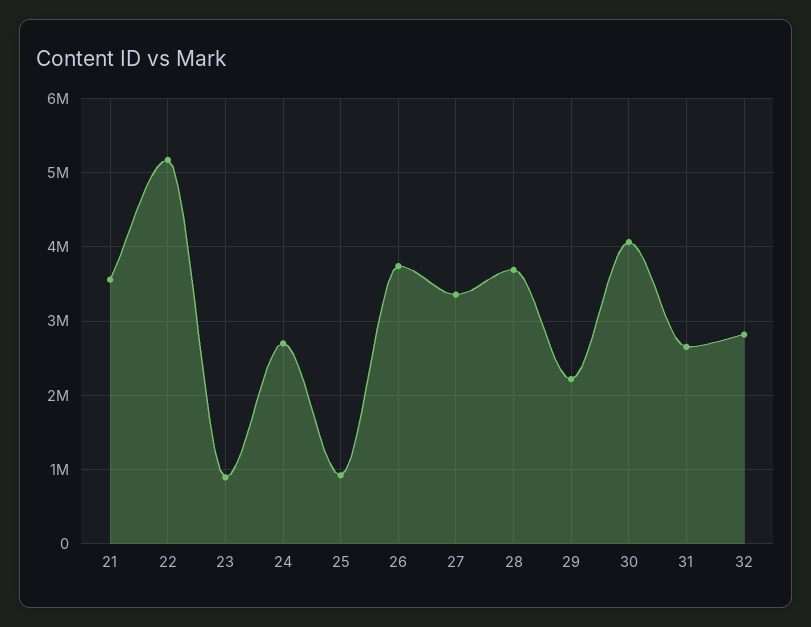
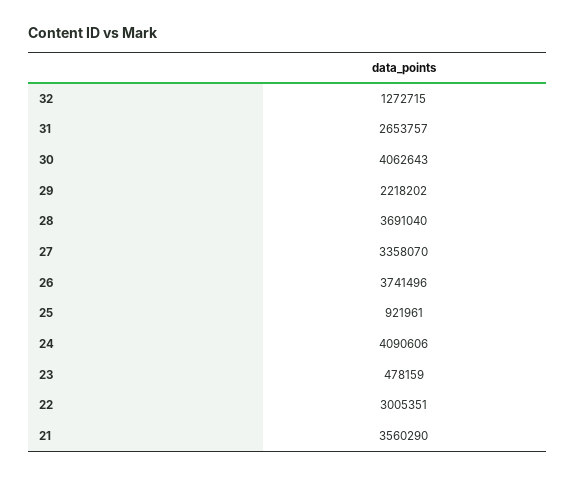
22: 5200000 -> 3005351
23: 900000 -> 478159
24: 2700000 -> 4090606
32: 2800000 -> 1272715

